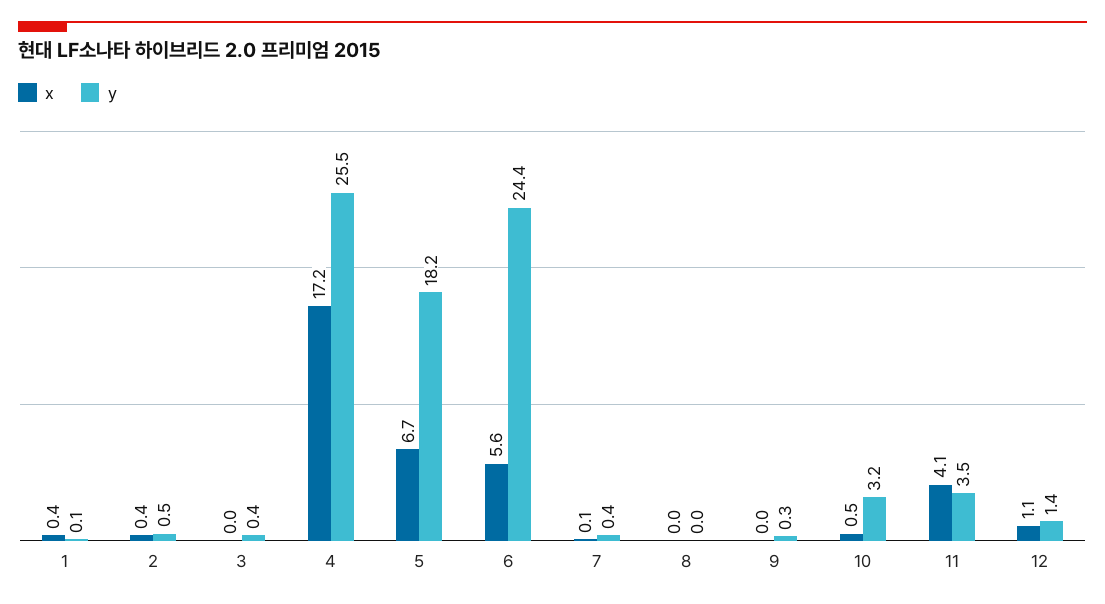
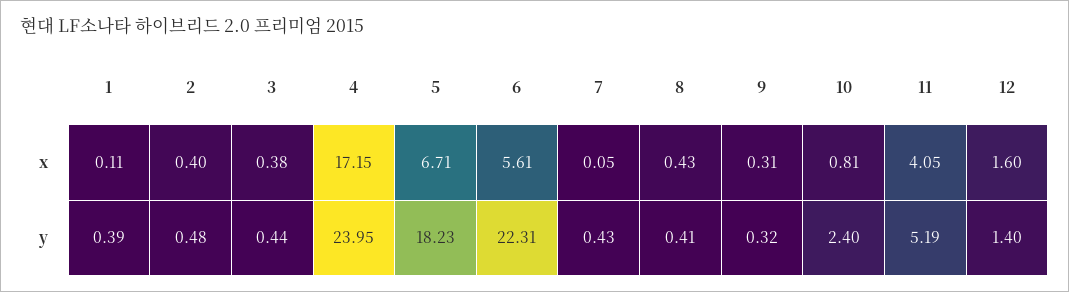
x, 1: 0.4 -> 0.11
y, 1: 0.1 -> 0.39
x, 3: 0 -> 0.38
y, 4: 25.5 -> 23.95
y, 6: 24.4 -> 22.31
x, 8: 0 -> 0.43
y, 8: 0 -> 0.41
x, 9: 0 -> 0.31
x, 10: 0.5 -> 0.81
y, 10: 3.2 -> 2.4
y, 11: 3.5 -> 5.19
x, 12: 1.1 -> 1.6

